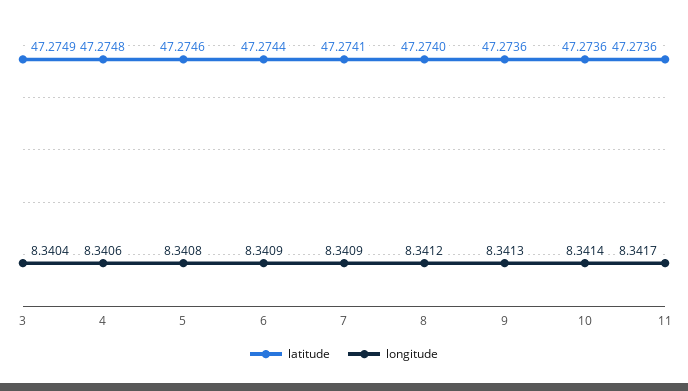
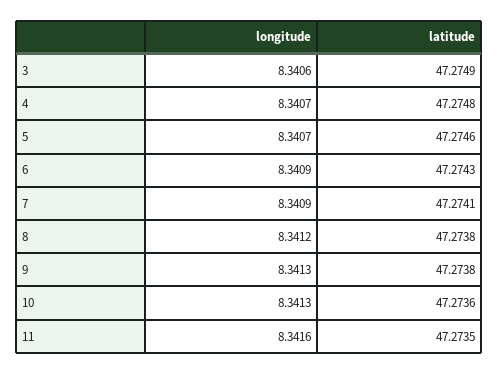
longitude, 3: 8.3404 -> 8.3406
longitude, 4: 8.3406 -> 8.3407
longitude, 5: 8.3408 -> 8.3407
latitude, 6: 47.2744 -> 47.2743
latitude, 8: 47.274 -> 47.2738
latitude, 9: 47.2736 -> 47.2738
longitude, 10: 8.3414 -> 8.3413
latitude, 11: 47.2736 -> 47.2735
longitude, 11: 8.3417 -> 8.3416

